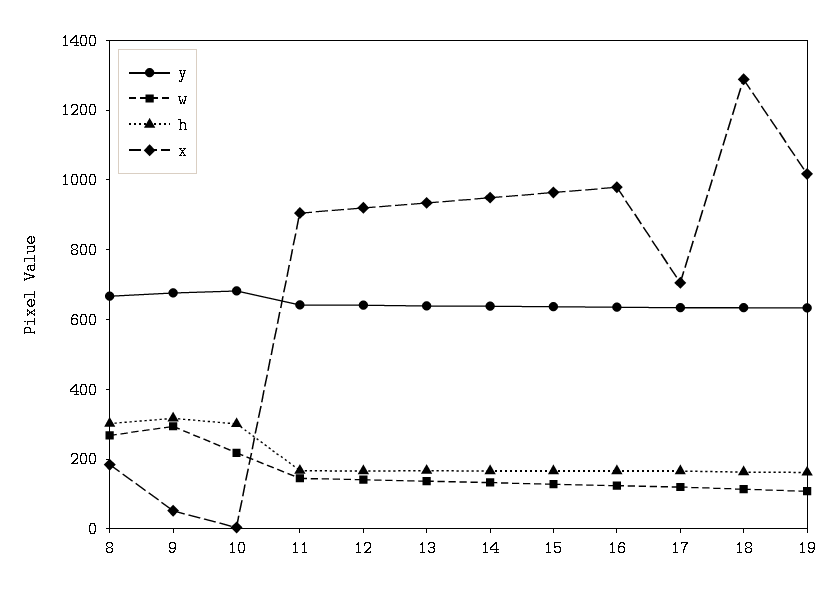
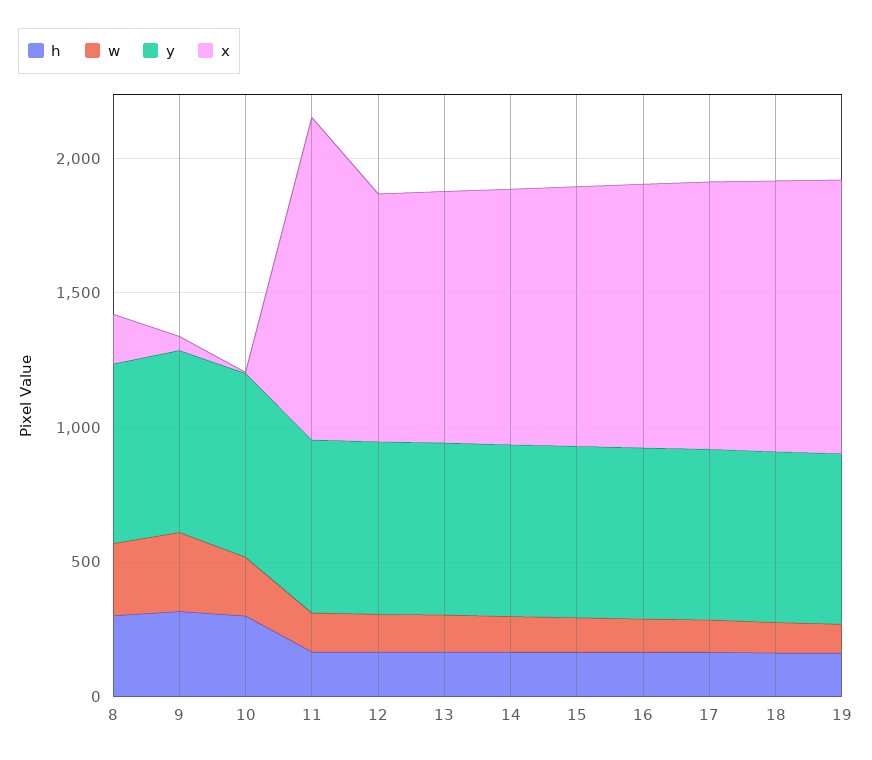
x, 11: 900 -> 1200
x, 17: 700 -> 1000
x, 18: 1300 -> 1000

